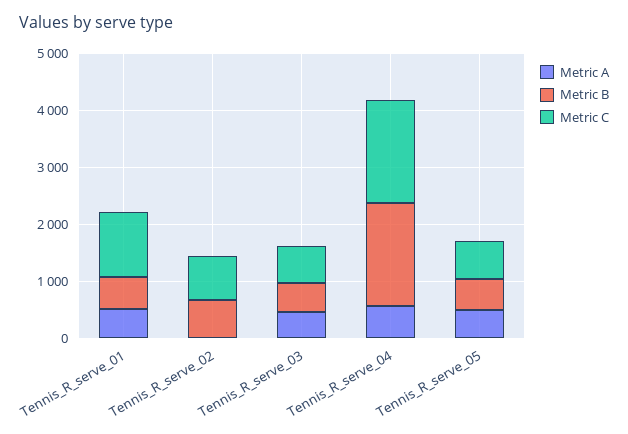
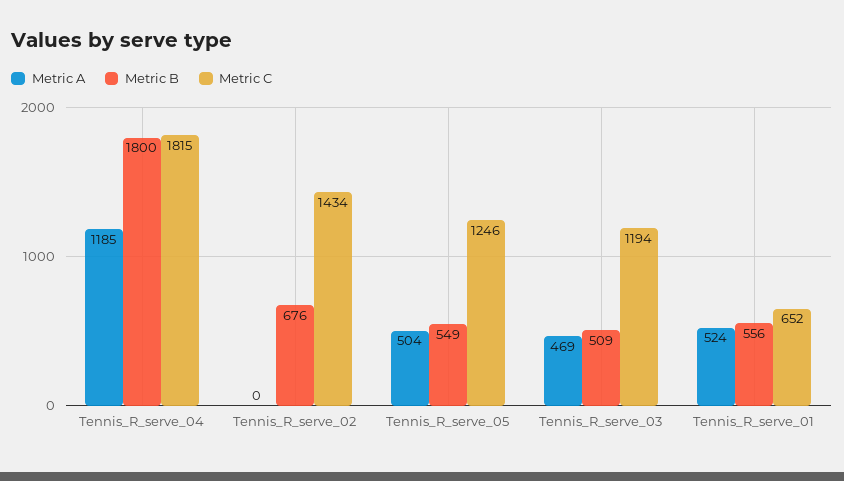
Metric C, Tennis_R_serve_01: 1200 -> 652
Metric C, Tennis_R_serve_02: 800 -> 1434
Metric C, Tennis_R_serve_03: 600 -> 1194
Metric A, Tennis_R_serve_04: 600 -> 1185
Metric C, Tennis_R_serve_05: 600 -> 1246

